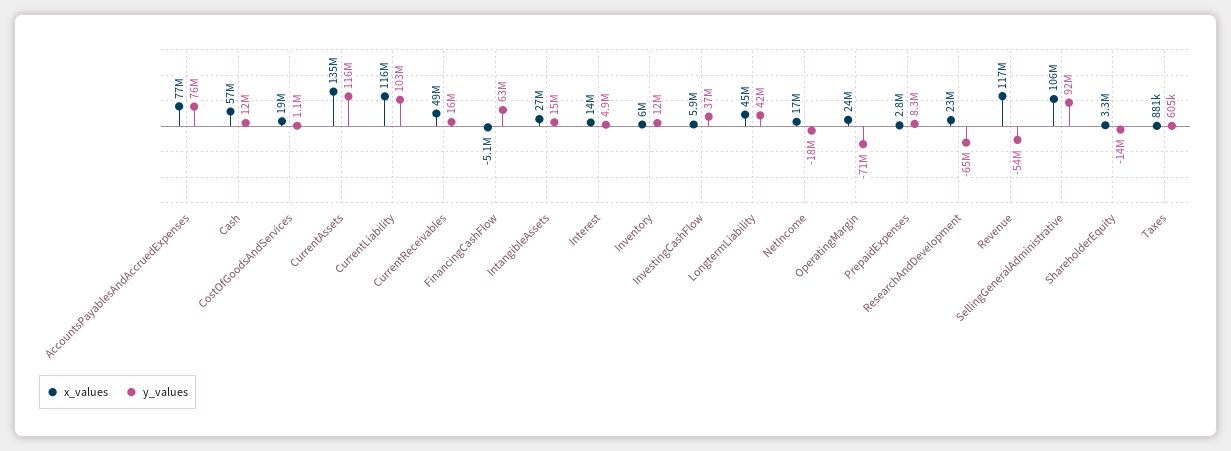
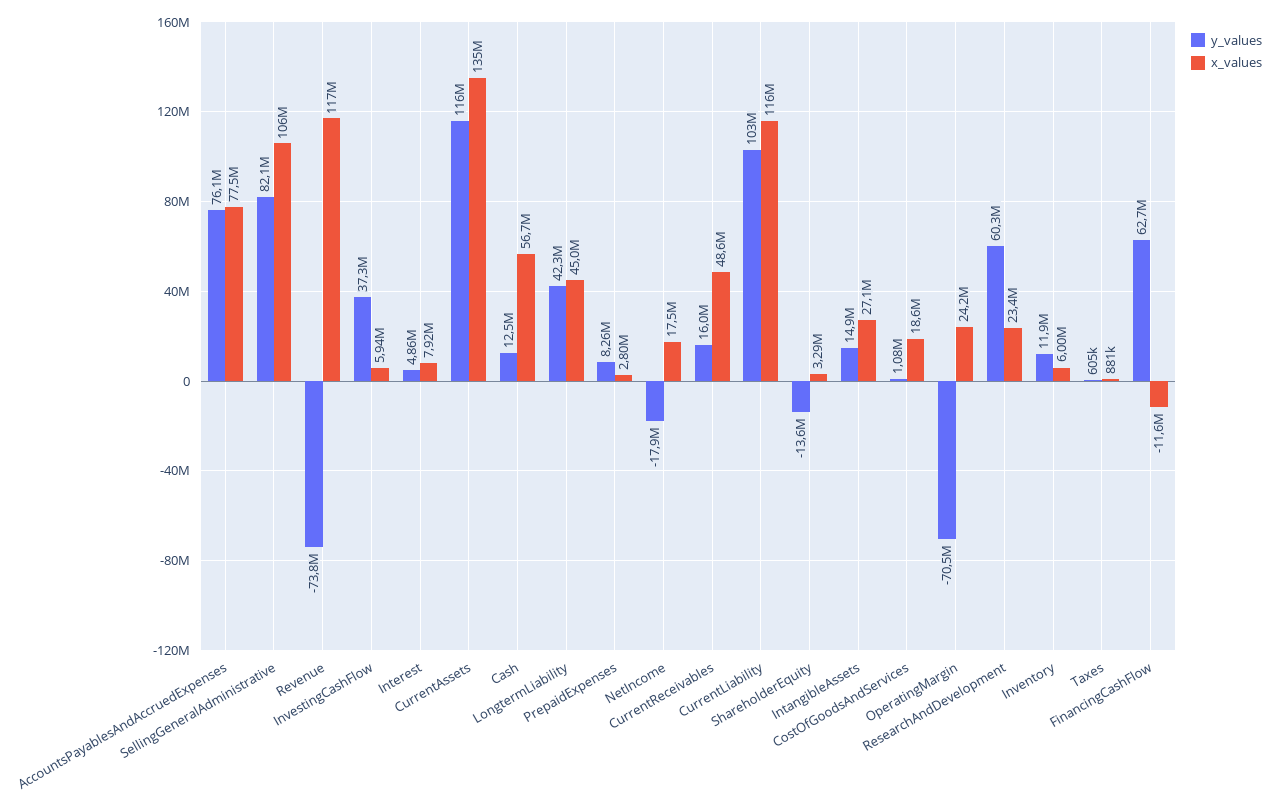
x_values, FinancingCashFlow: -5100000 -> -11600000
x_values, Interest: 14000000 -> 7920000
y_values, ResearchAndDevelopment: -65000000 -> 60300000
y_values, Revenue: -54000000 -> -73800000
y_values, SellingGeneralAdministrative: 92000000 -> 82100000

